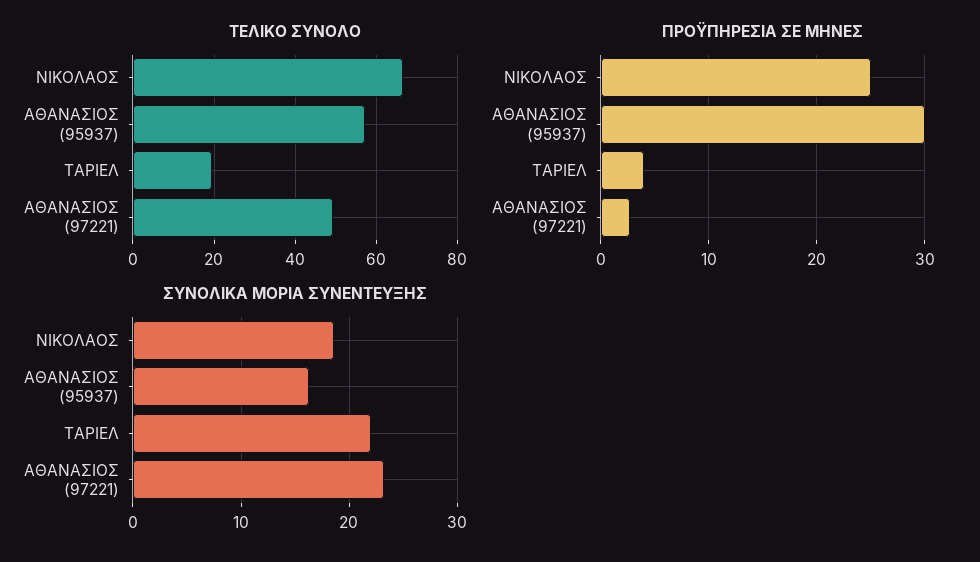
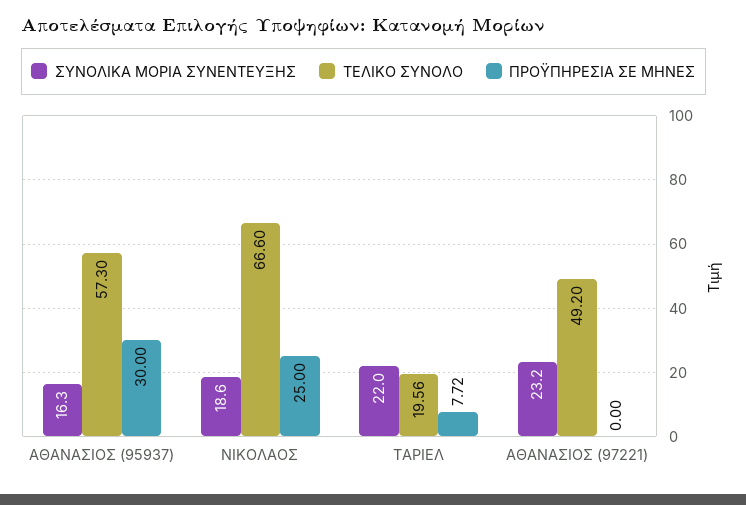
ΠΡΟΫΠΗΡΕΣΙΑ ΣΕ ΜΗΝΕΣ, ΤΑΡΙΕΛ: 4 -> 7.72
ΠΡΟΫΠΗΡΕΣΙΑ ΣΕ ΜΗΝΕΣ, ΑΘΑΝΑΣΙΟΣ (97221): 3 -> 0

